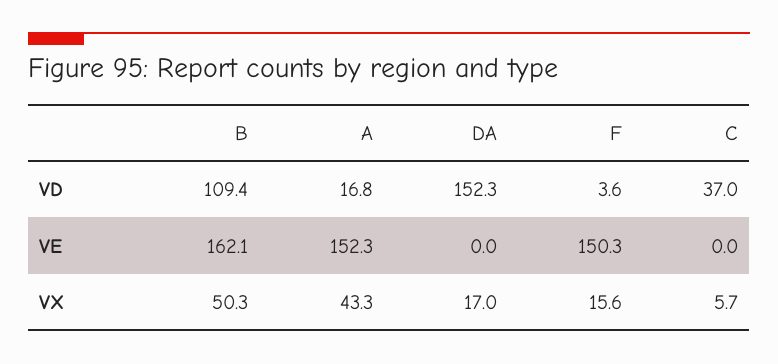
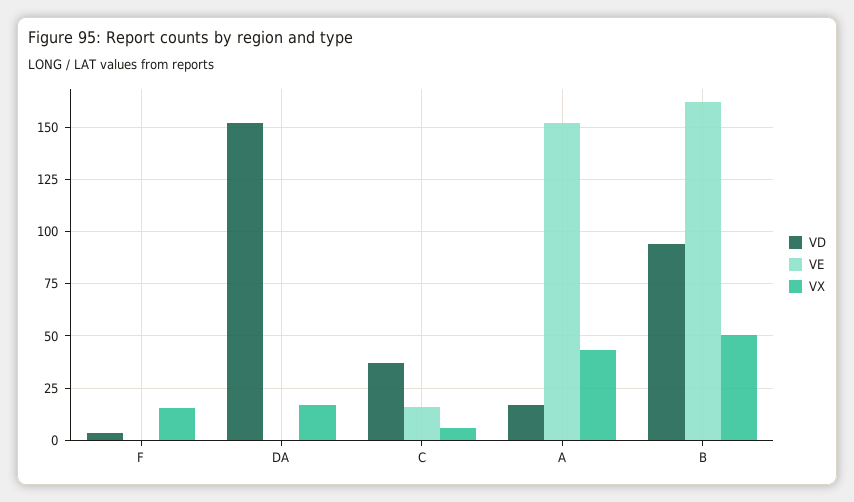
VD, B: 109.4 -> 95
VE, F: 150.3 -> 0
VE, C: 0 -> 15

